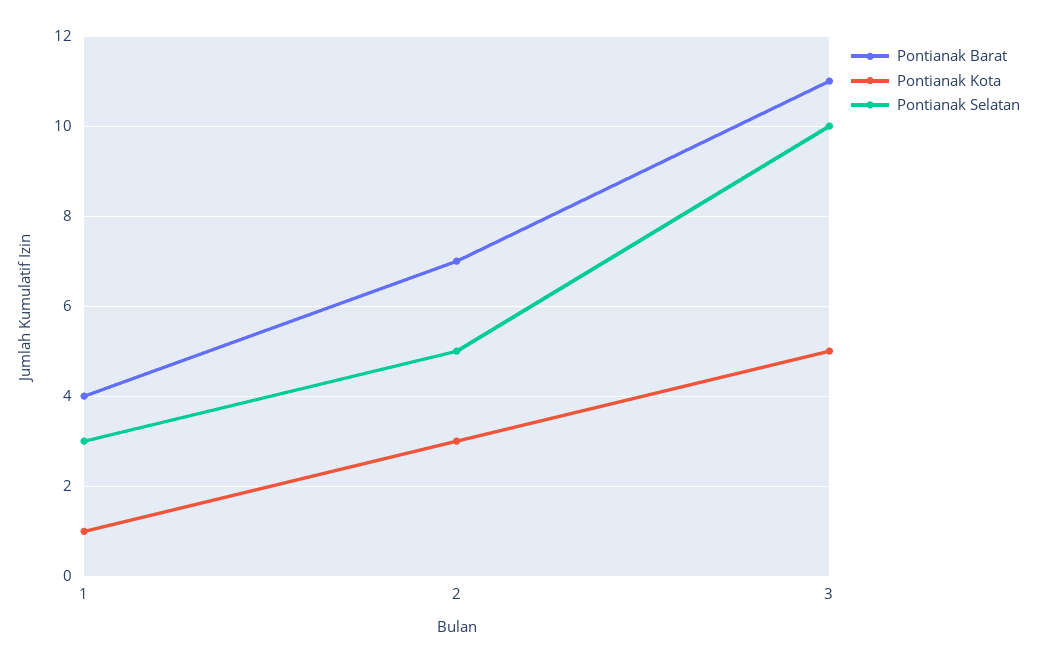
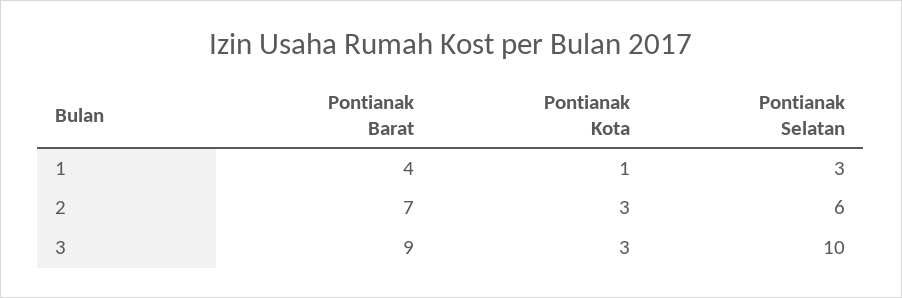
Pontianak Selatan, 2: 5 -> 6
Pontianak Barat, 3: 11 -> 9
Pontianak Kota, 3: 5 -> 3

